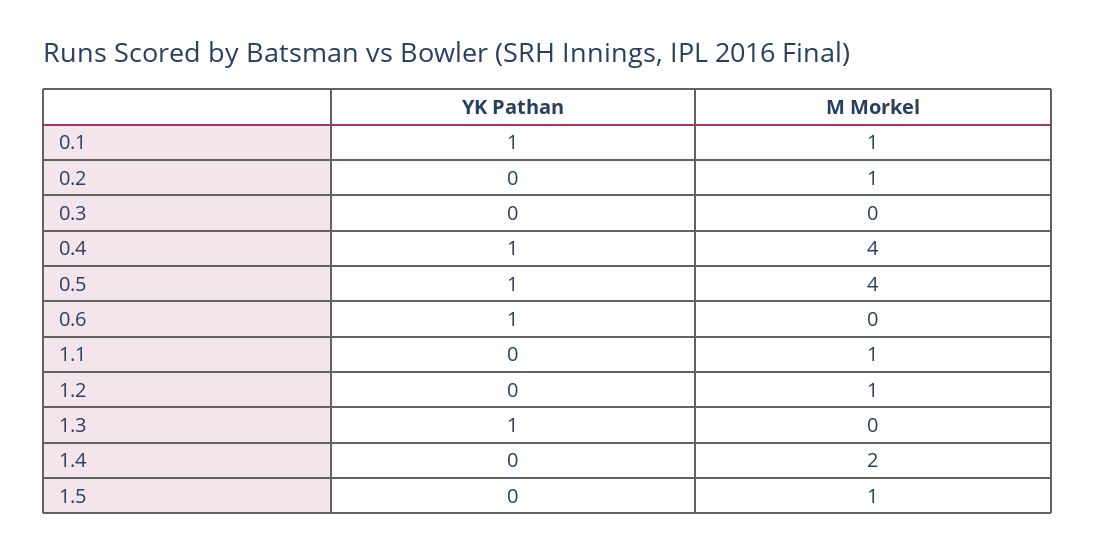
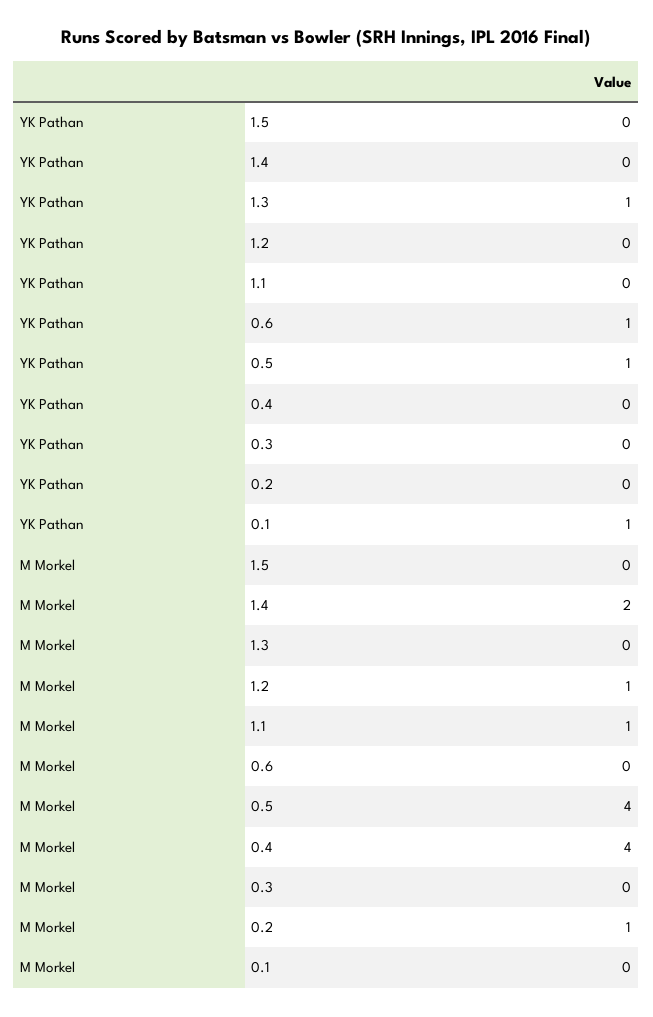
M Morkel, 0.1: 1 -> 0
YK Pathan, 0.4: 1 -> 0
M Morkel, 1.5: 1 -> 0

